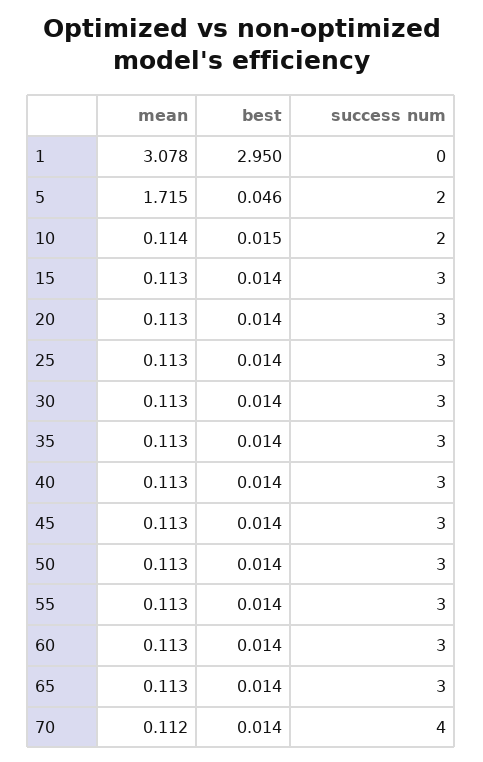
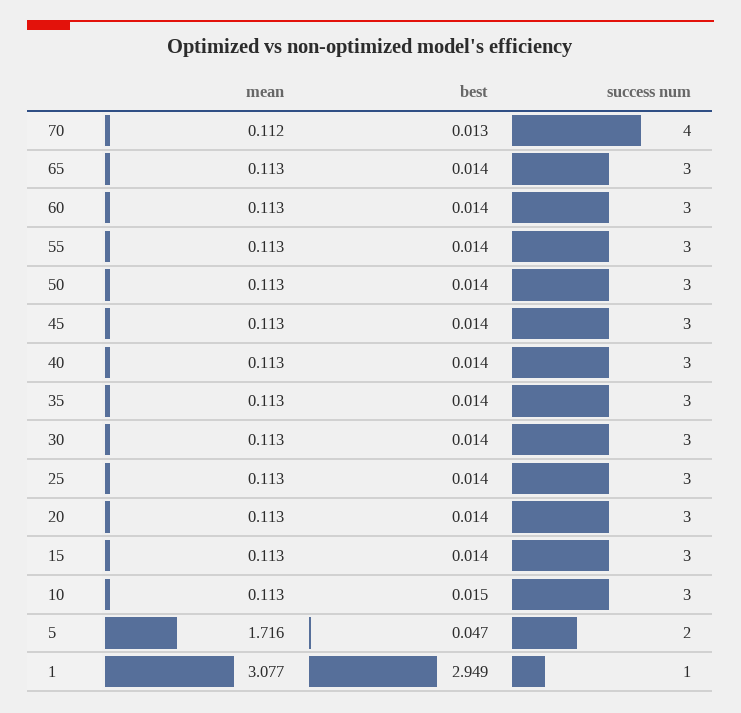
mean, 1: 3.078 -> 3.077
best, 1: 2.95 -> 2.949
success num, 1: 0 -> 1
mean, 5: 1.715 -> 1.716
best, 5: 0.046 -> 0.047
mean, 10: 0.114 -> 0.113
success num, 10: 2 -> 3
best, 70: 0.014 -> 0.013

